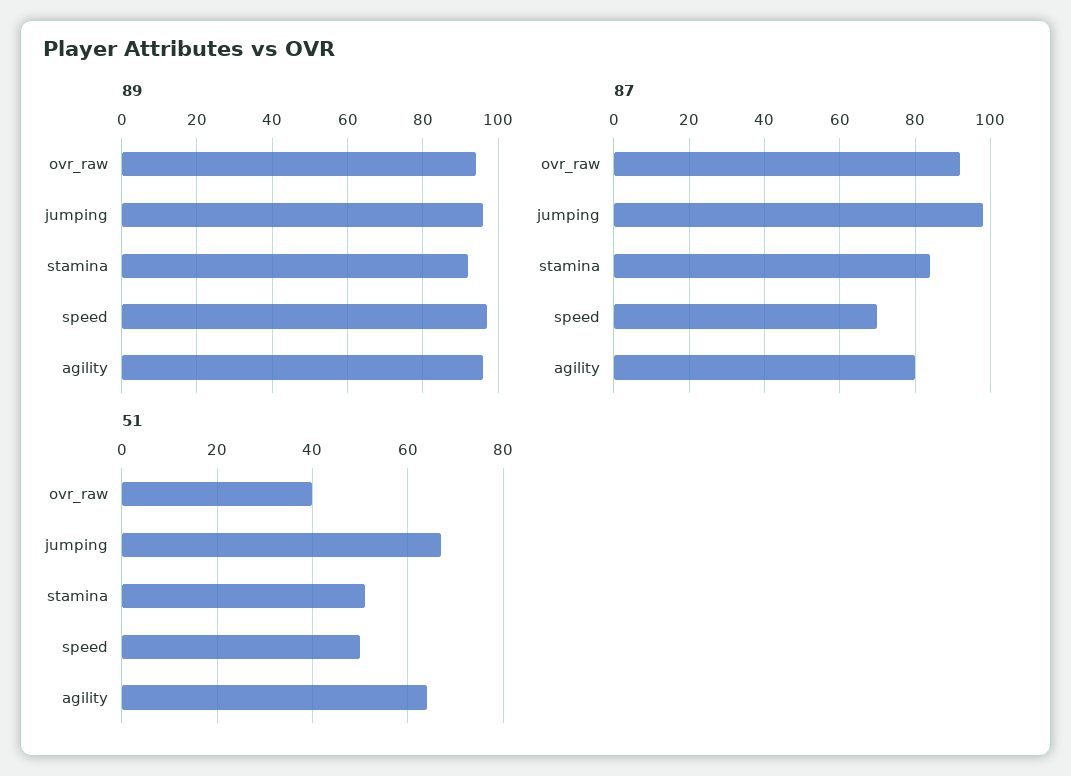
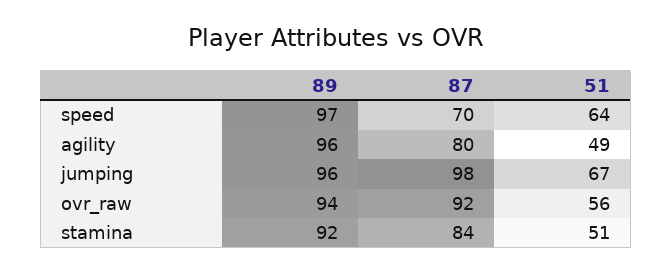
51, ovr_raw: 40 -> 56
51, speed: 50 -> 64
51, agility: 65 -> 49

